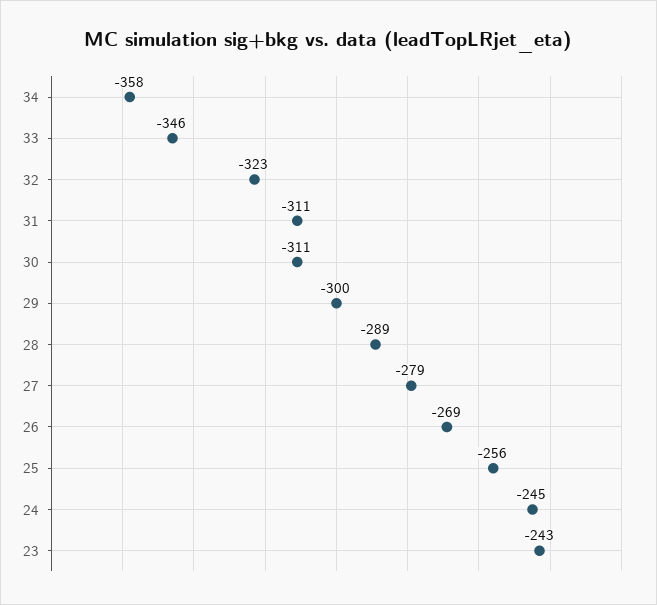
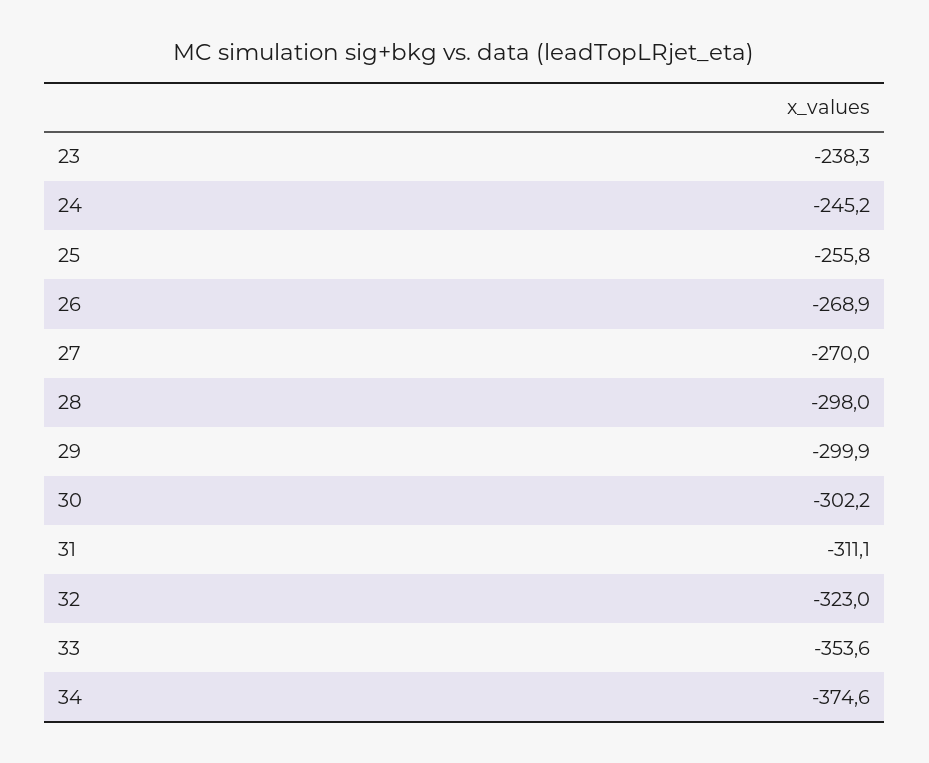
34: -358 -> -374.6
33: -346 -> -353.6
30: -311 -> -302.2
28: -289 -> -298
27: -279 -> -270
23: -243 -> -238.3

